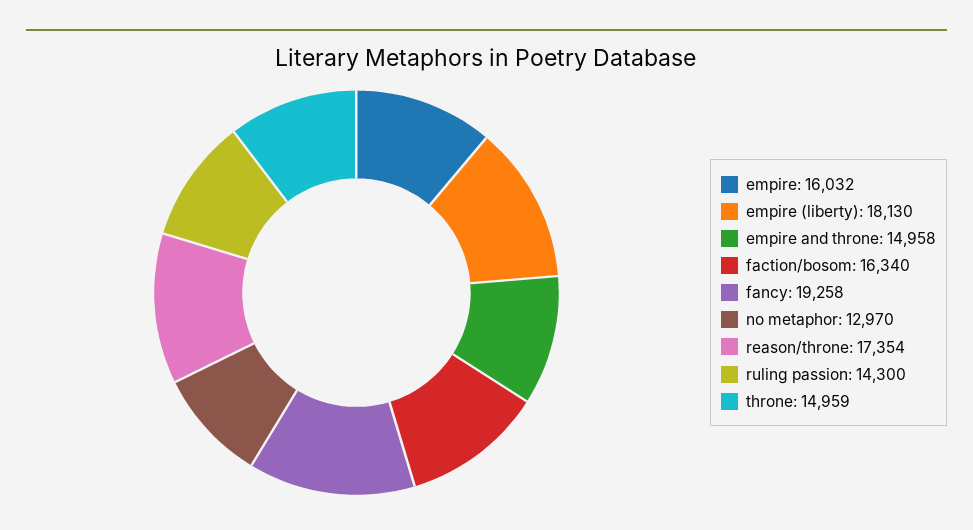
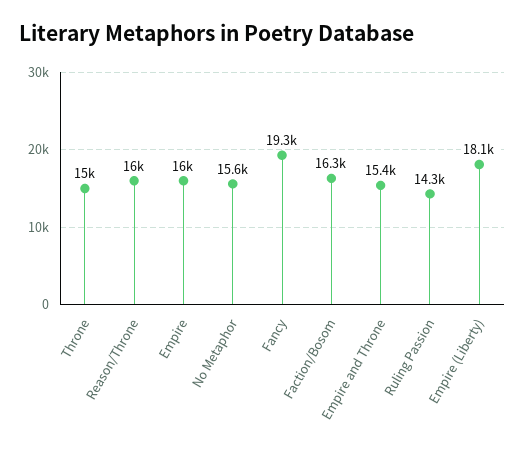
empire and throne: 14958 -> 15400
no metaphor: 12970 -> 15600
reason/throne: 17354 -> 16000

